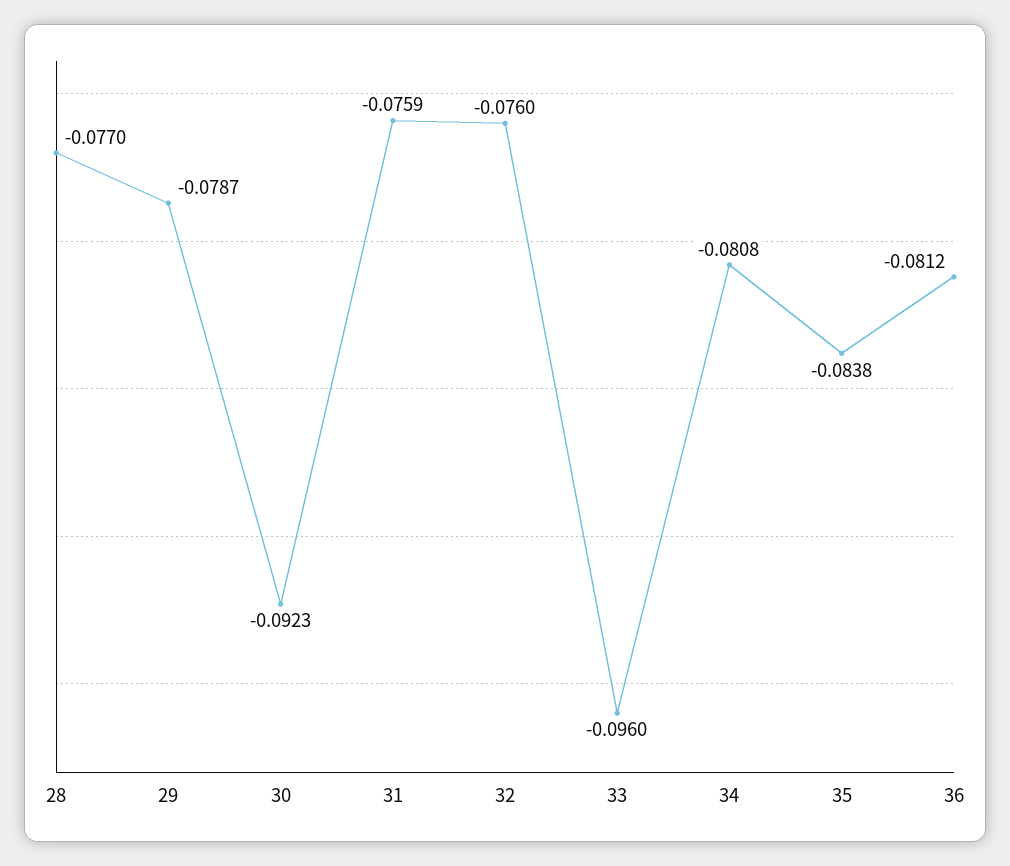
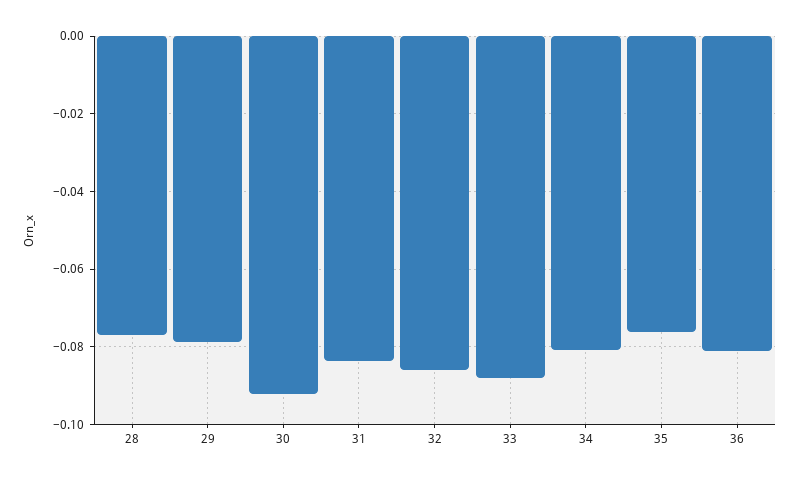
31: -0.0759 -> -0.084
32: -0.076 -> -0.086
33: -0.096 -> -0.088
35: -0.0838 -> -0.076

